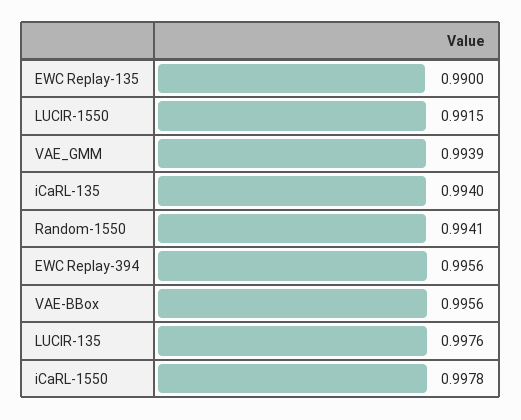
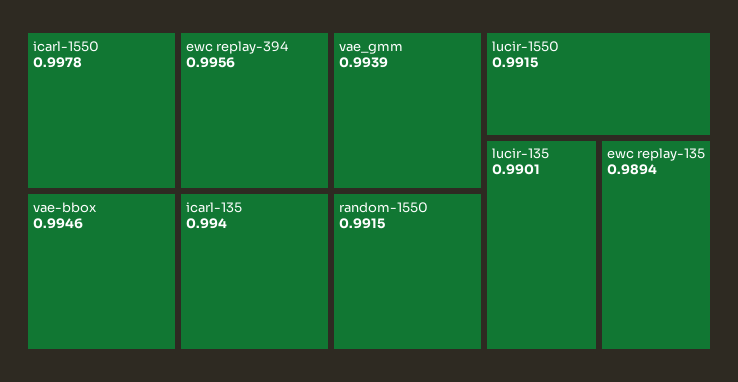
EWC Replay-135: 0.99 -> 0.9894
Random-1550: 0.9941 -> 0.9915
VAE-BBox: 0.9956 -> 0.9946
LUCIR-135: 0.9976 -> 0.9901

